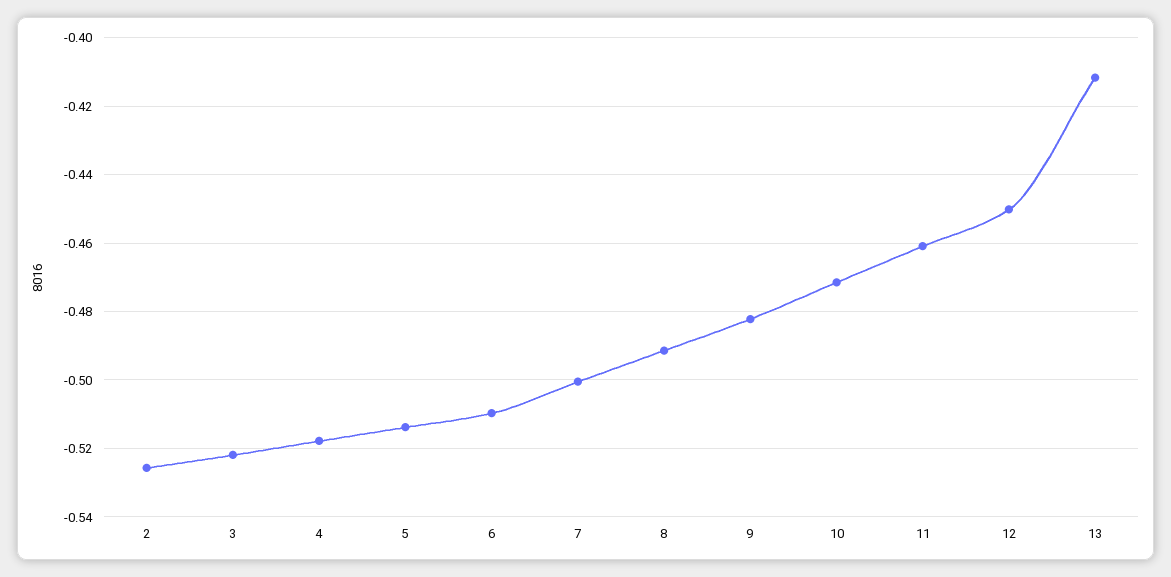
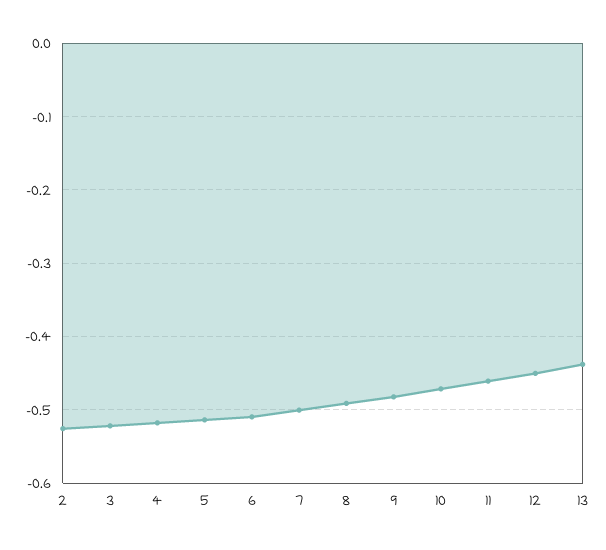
13: -0.412 -> -0.44

